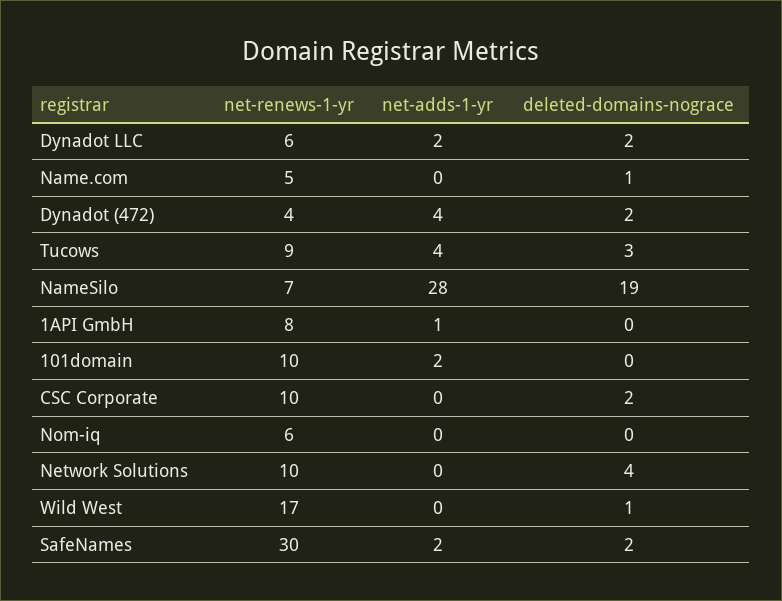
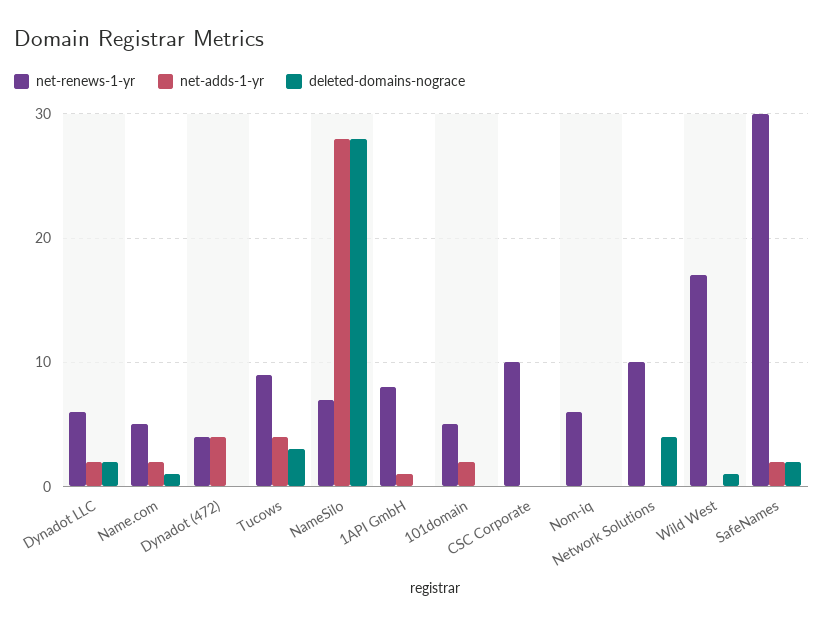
net-adds-1-yr, Name.com: 0 -> 2
deleted-domains-nograce, Dynadot (472): 2 -> 0
deleted-domains-nograce, NameSilo: 19 -> 28
net-renews-1-yr, 101domain: 10 -> 5
deleted-domains-nograce, CSC Corporate: 2 -> 0

